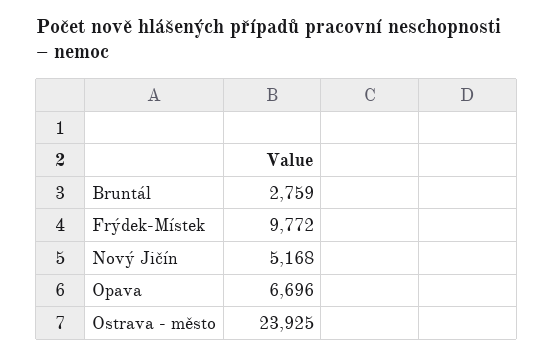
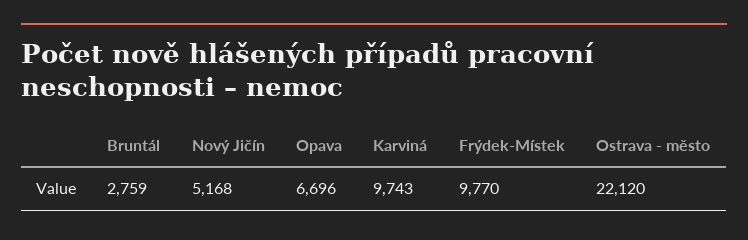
Frýdek-Místek: 9772 -> 9770
Ostrava - město: 23925 -> 22120
Karviná: none -> 9743

